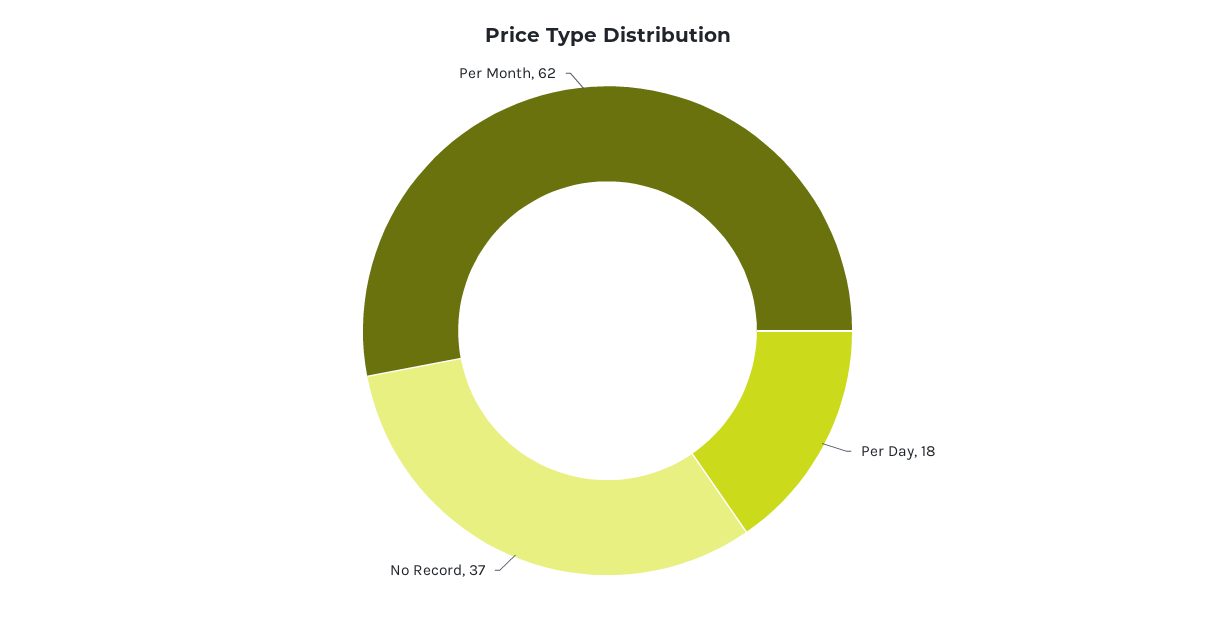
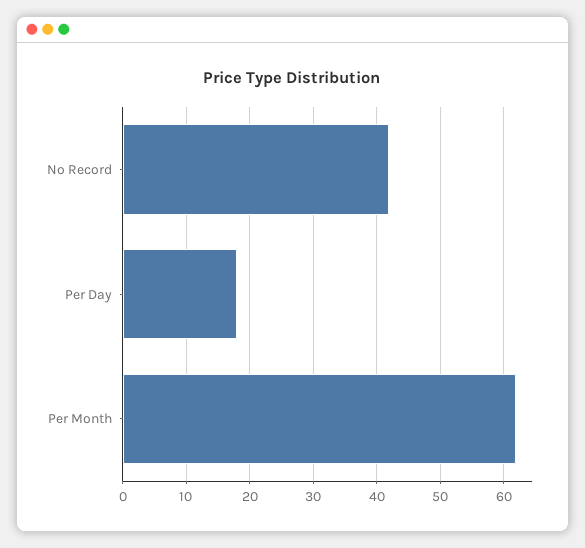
No Record: 37 -> 42

